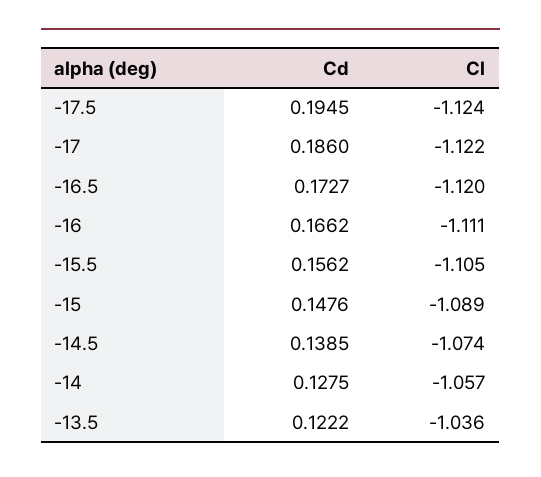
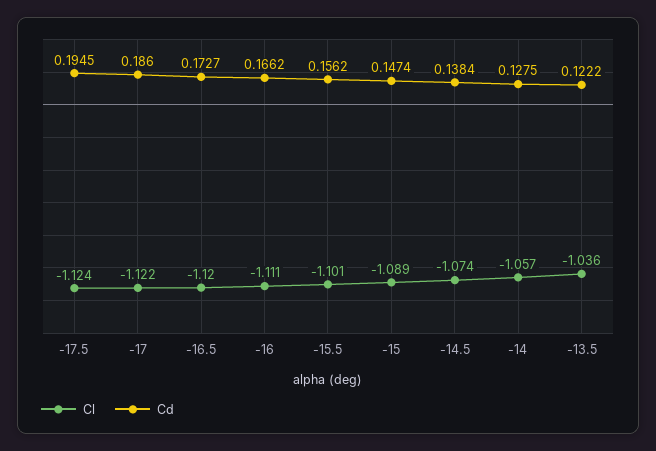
Cl, -15.5: -1.105 -> -1.101
Cd, -15: 0.1476 -> 0.1474
Cd, -14.5: 0.1385 -> 0.1384

